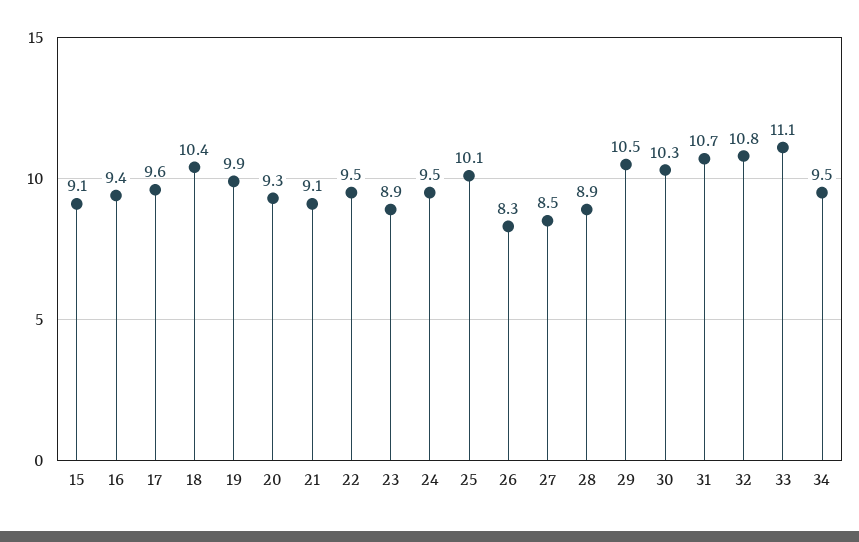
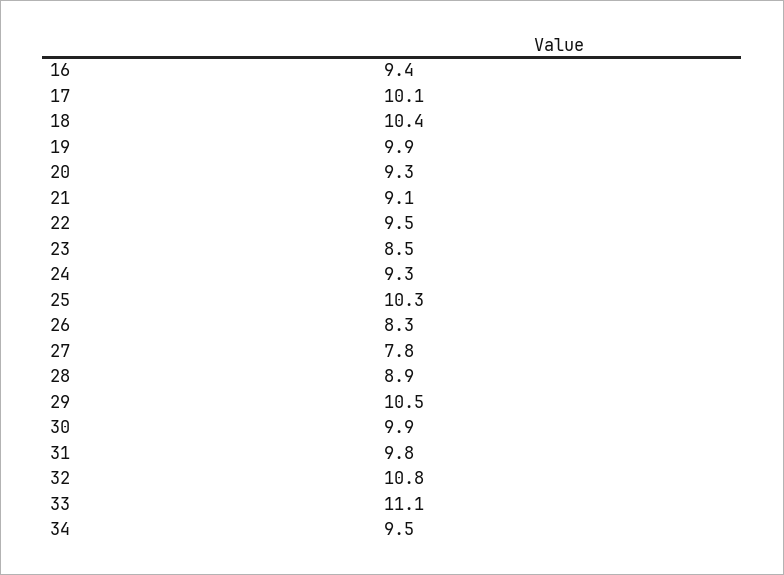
15: 9.1 -> none
17: 9.6 -> 10.1
23: 8.9 -> 8.5
24: 9.5 -> 9.3
25: 10.1 -> 10.3
27: 8.5 -> 7.8
30: 10.3 -> 9.9
31: 10.7 -> 9.8

